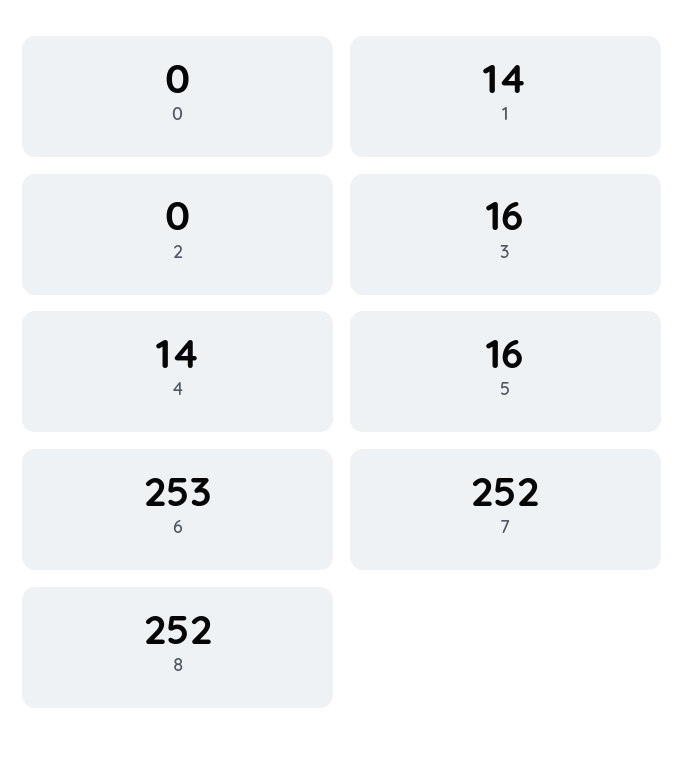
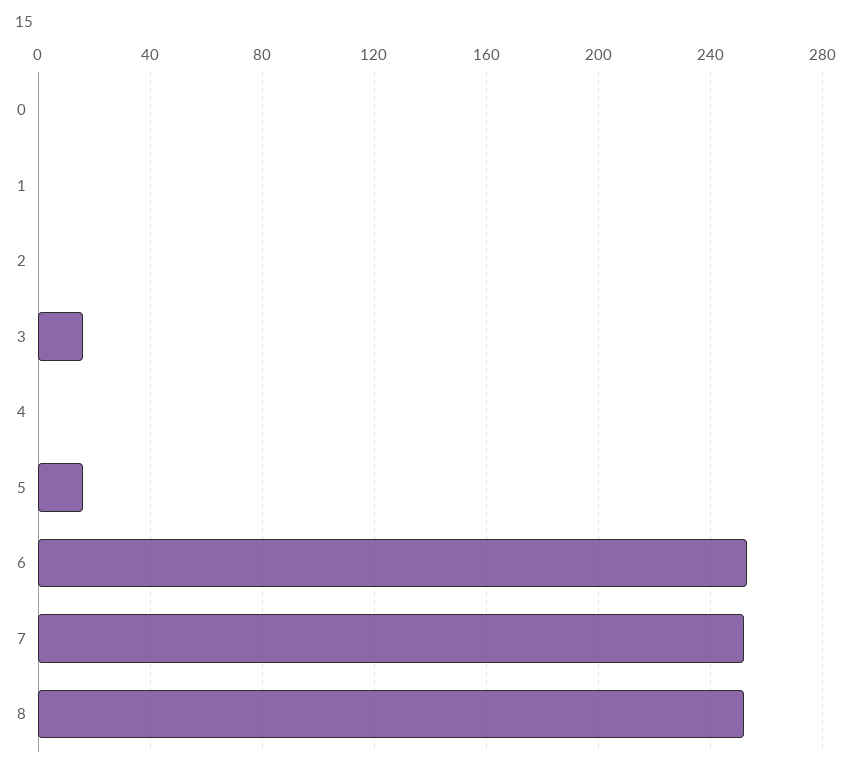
1: 14 -> 0
4: 14 -> 0

